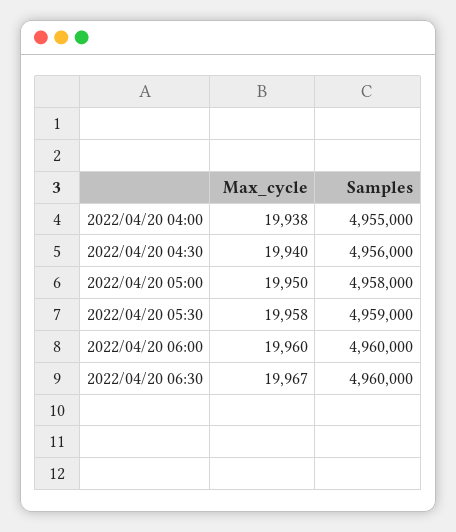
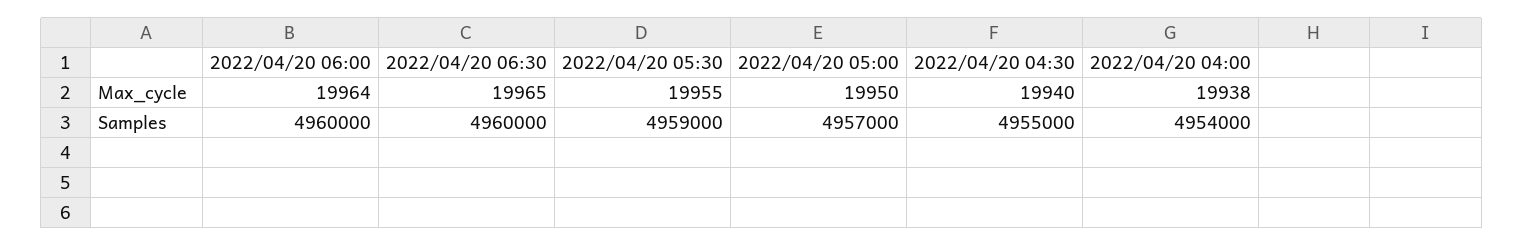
Samples, 2022/04/20 04:00: 4955000 -> 4954000
Samples, 2022/04/20 04:30: 4956000 -> 4955000
Samples, 2022/04/20 05:00: 4958000 -> 4957000
Max_cycle, 2022/04/20 05:30: 19958 -> 19955
Max_cycle, 2022/04/20 06:00: 19960 -> 19964
Max_cycle, 2022/04/20 06:30: 19967 -> 19965

